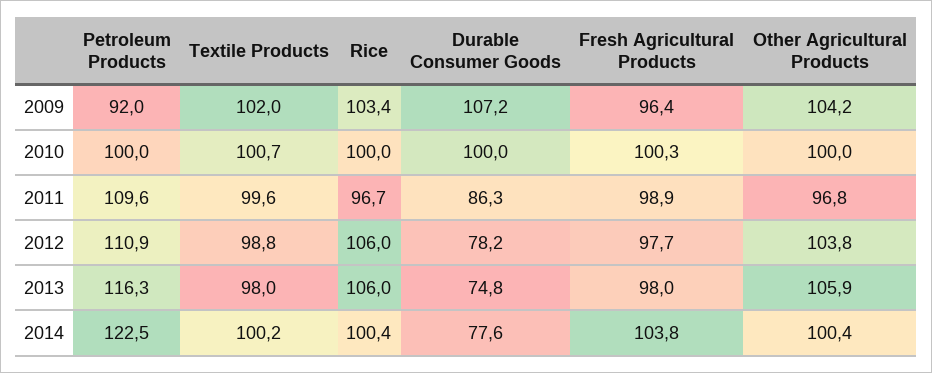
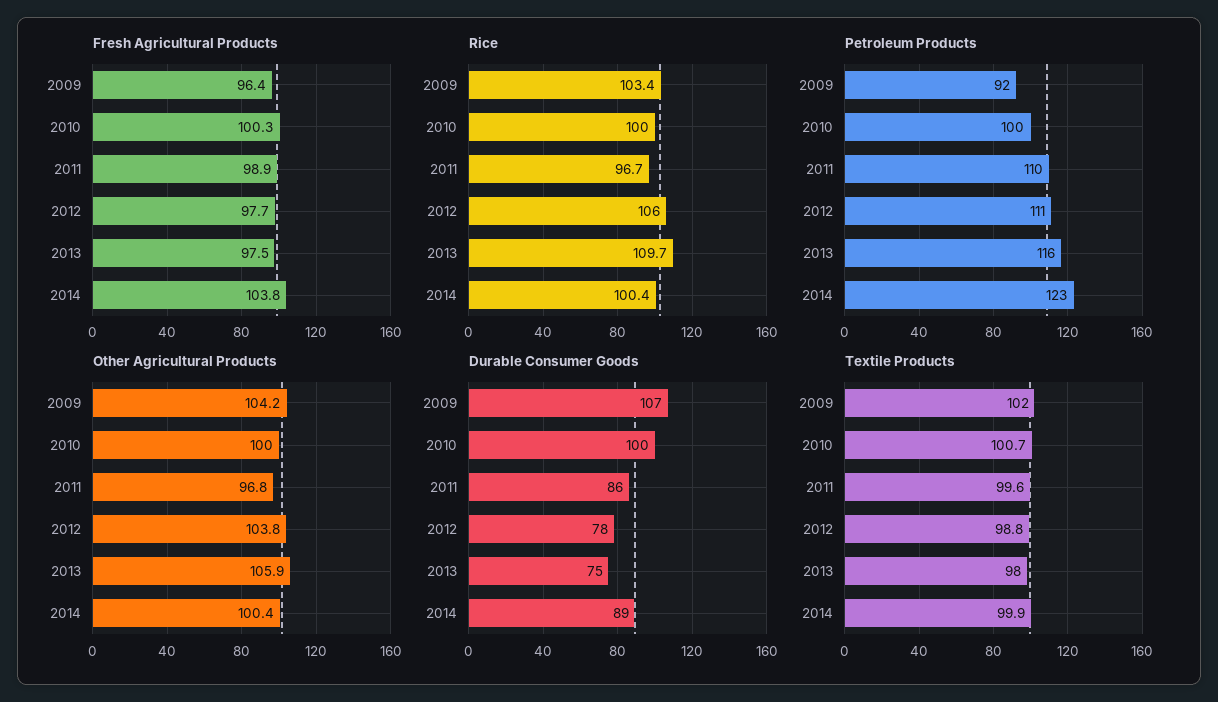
Rice, 2013: 106 -> 109.7
Fresh Agricultural Products, 2013: 98 -> 97.5
Textile Products, 2014: 100.2 -> 99.9
Durable Consumer Goods, 2014: 77.6 -> 89

